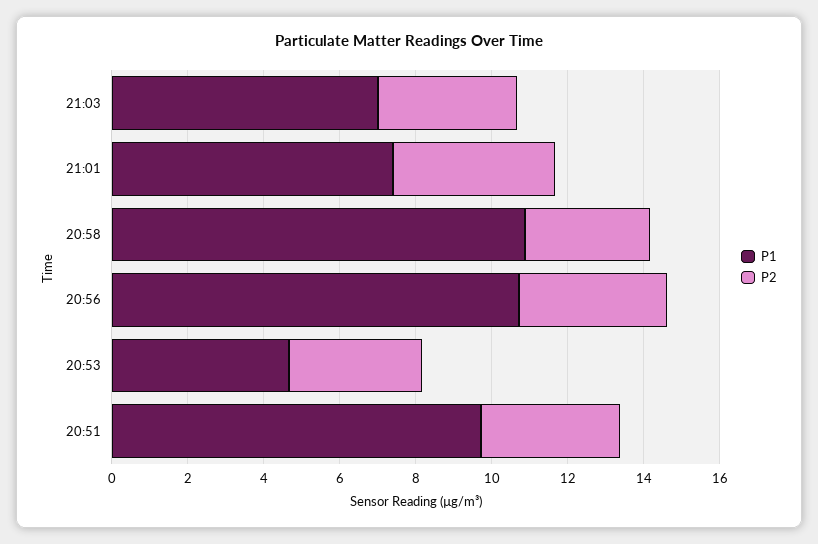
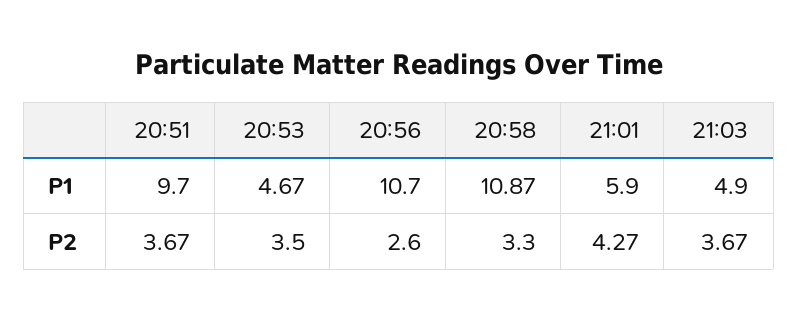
P1, 21:03: 7 -> 4.9
P1, 21:01: 7.5 -> 5.9
P2, 20:56: 4 -> 2.6

